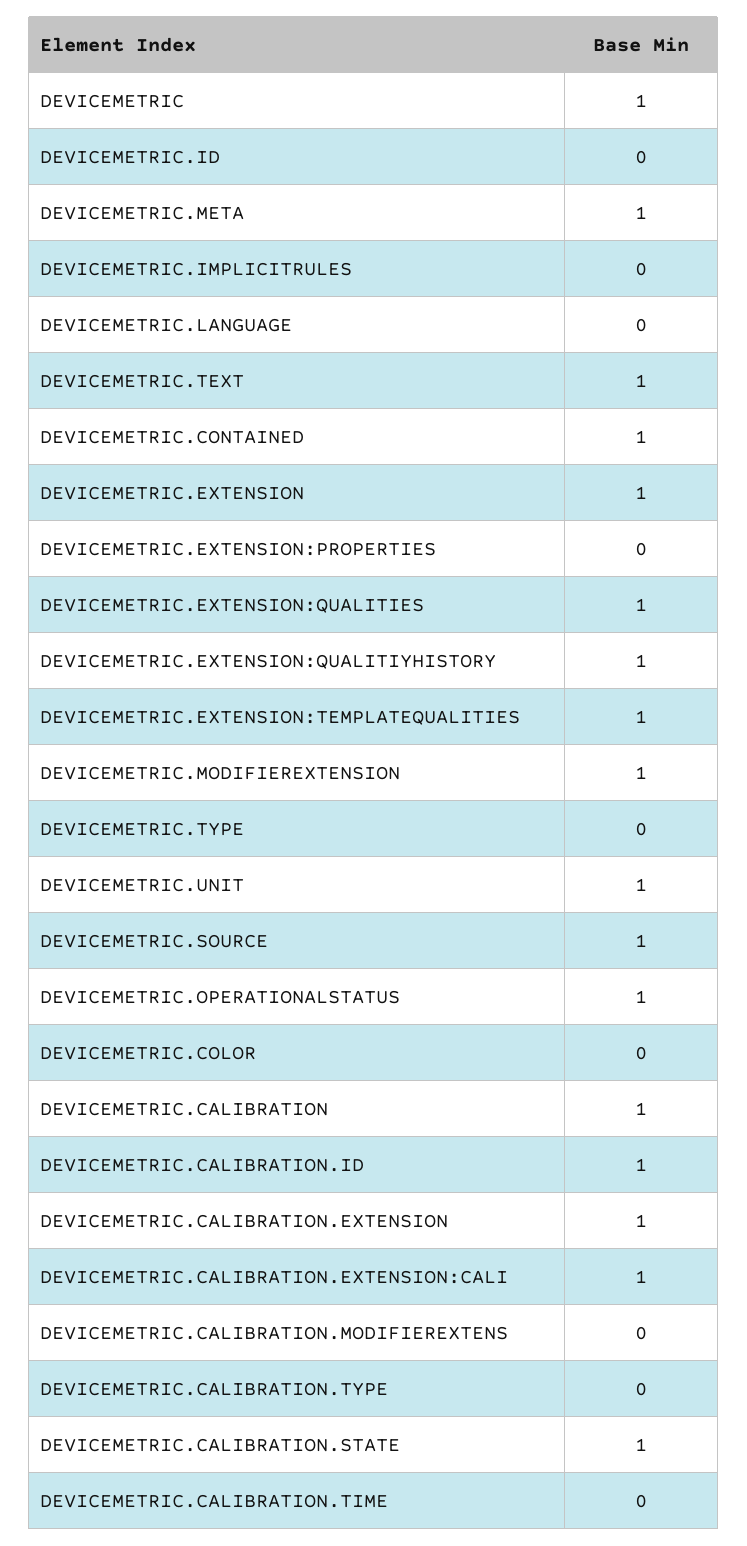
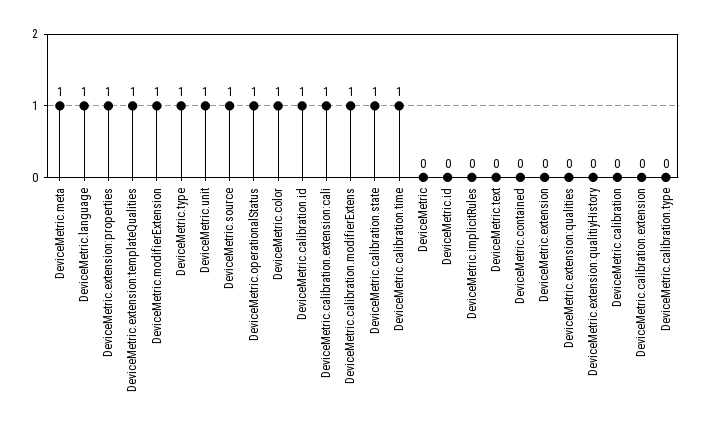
DEVICEMETRIC: 1 -> 0
DEVICEMETRIC.LANGUAGE: 0 -> 1
DEVICEMETRIC.TEXT: 1 -> 0
DEVICEMETRIC.CONTAINED: 1 -> 0
DEVICEMETRIC.EXTENSION: 1 -> 0
DEVICEMETRIC.EXTENSION:PROPERTIES: 0 -> 1
DEVICEMETRIC.EXTENSION:QUALITIES: 1 -> 0
DEVICEMETRIC.EXTENSION:QUALITIYHISTORY: 1 -> 0
DEVICEMETRIC.TYPE: 0 -> 1
DEVICEMETRIC.COLOR: 0 -> 1
DEVICEMETRIC.CALIBRATION: 1 -> 0
DEVICEMETRIC.CALIBRATION.EXTENSION: 1 -> 0
DEVICEMETRIC.CALIBRATION.MODIFIEREXTENS: 0 -> 1
DEVICEMETRIC.CALIBRATION.TIME: 0 -> 1

